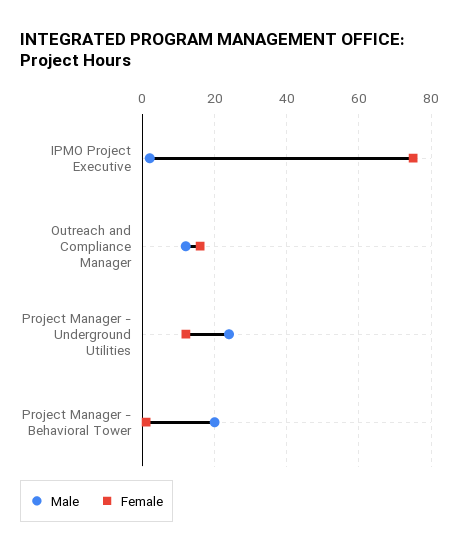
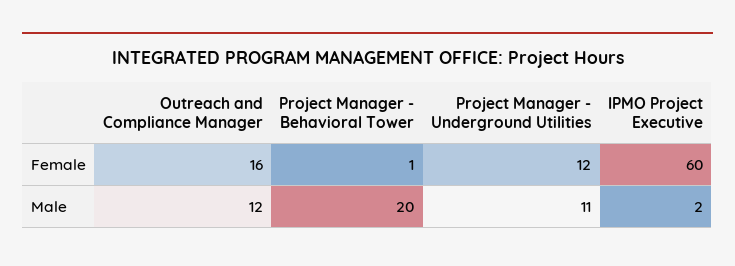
Female, IPMO Project Executive: 75 -> 60
Male, Project Manager - Underground Utilities: 25 -> 11

